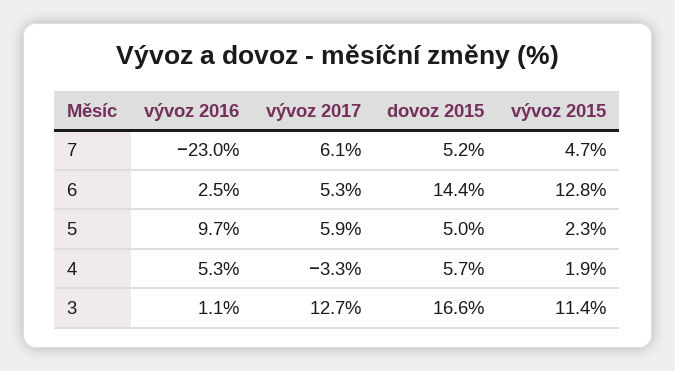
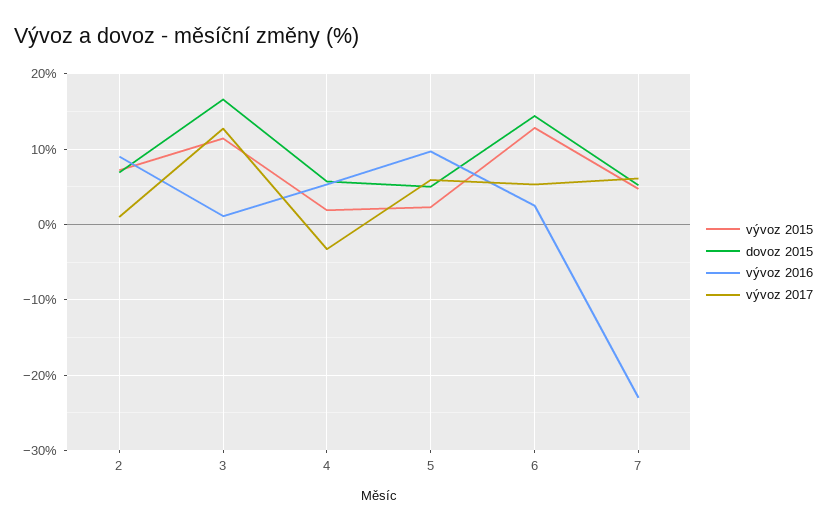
vývoz 2015, 2: none -> 7
dovoz 2015, 2: none -> 7
vývoz 2016, 2: none -> 9
vývoz 2017, 2: none -> 1

